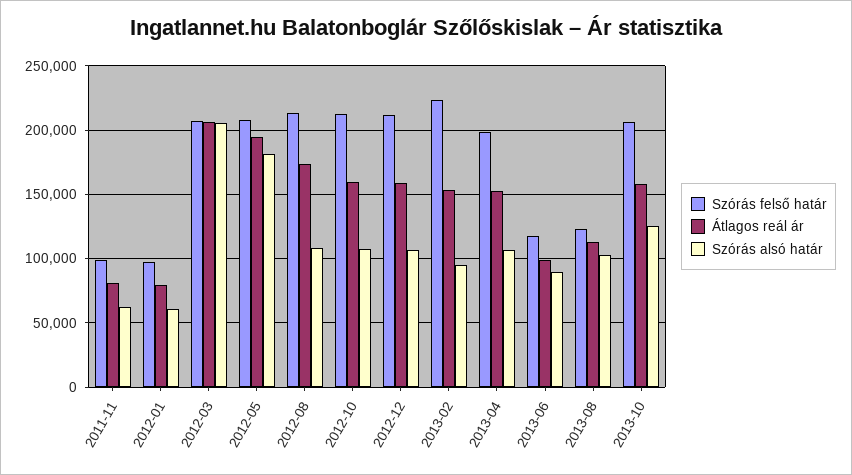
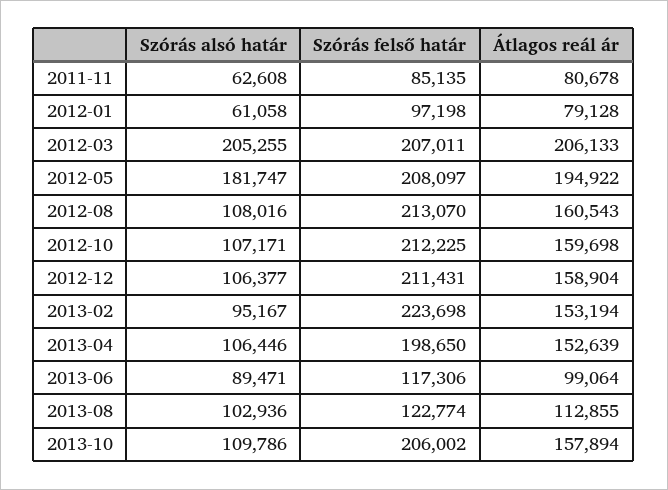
Szórás felső határ, 2011-11: 100000 -> 85135
Átlagos reál ár, 2012-08: 175000 -> 160543
Szórás alsó határ, 2013-10: 125000 -> 109786

